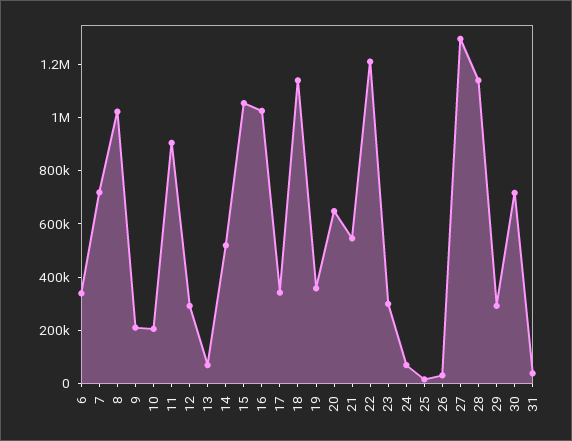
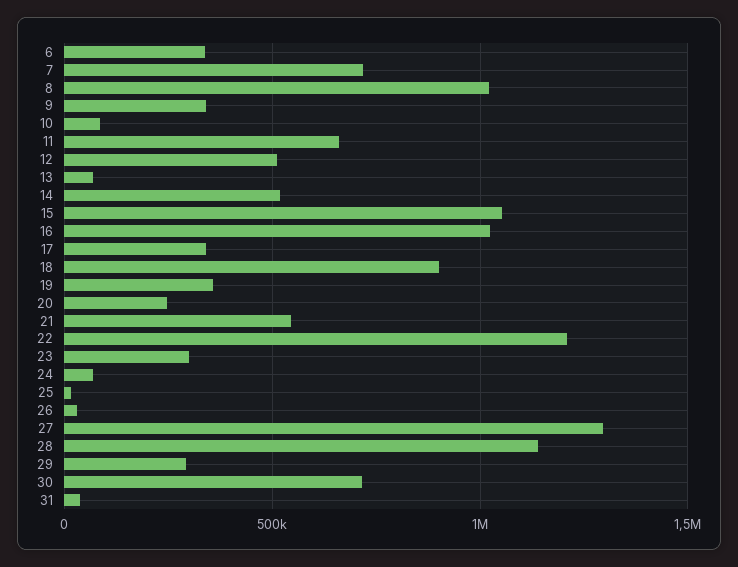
9: 200000 -> 350000
10: 200000 -> 100000
11: 900000 -> 650000
12: 300000 -> 500000
18: 1150000 -> 900000
20: 650000 -> 250000

